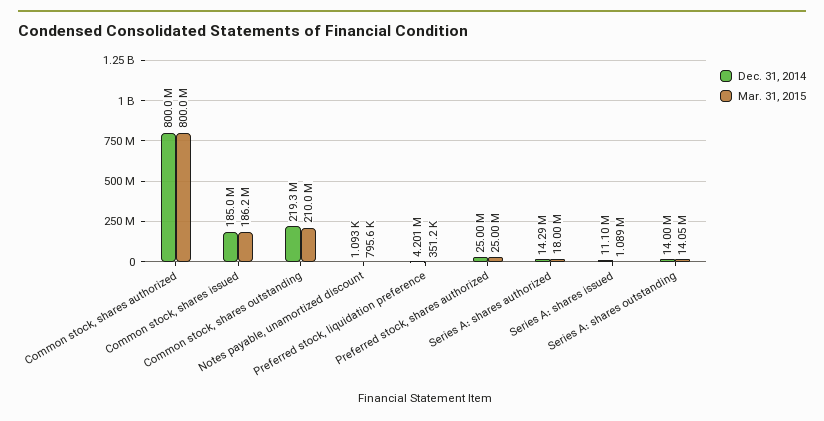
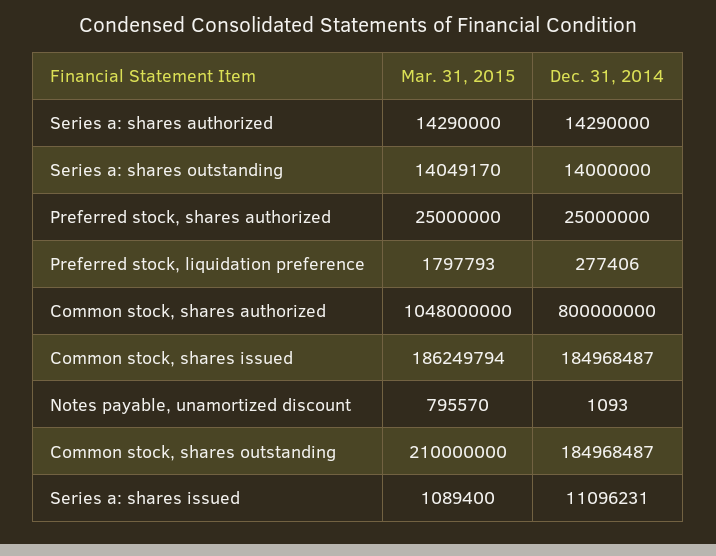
Mar. 31, 2015, Common stock, shares authorized: 800000000 -> 1048000000
Dec. 31, 2014, Common stock, shares outstanding: 219300000 -> 184968487
Dec. 31, 2014, Preferred stock, liquidation preference: 4201000 -> 277406
Mar. 31, 2015, Preferred stock, liquidation preference: 351200 -> 1797793
Mar. 31, 2015, Series A: shares authorized: 18000000 -> 14290000

